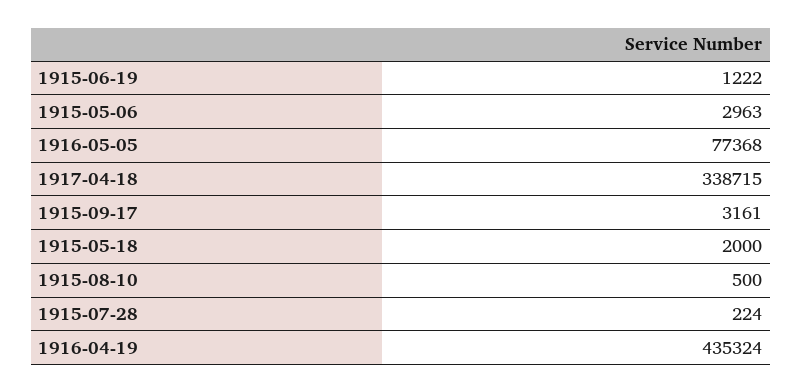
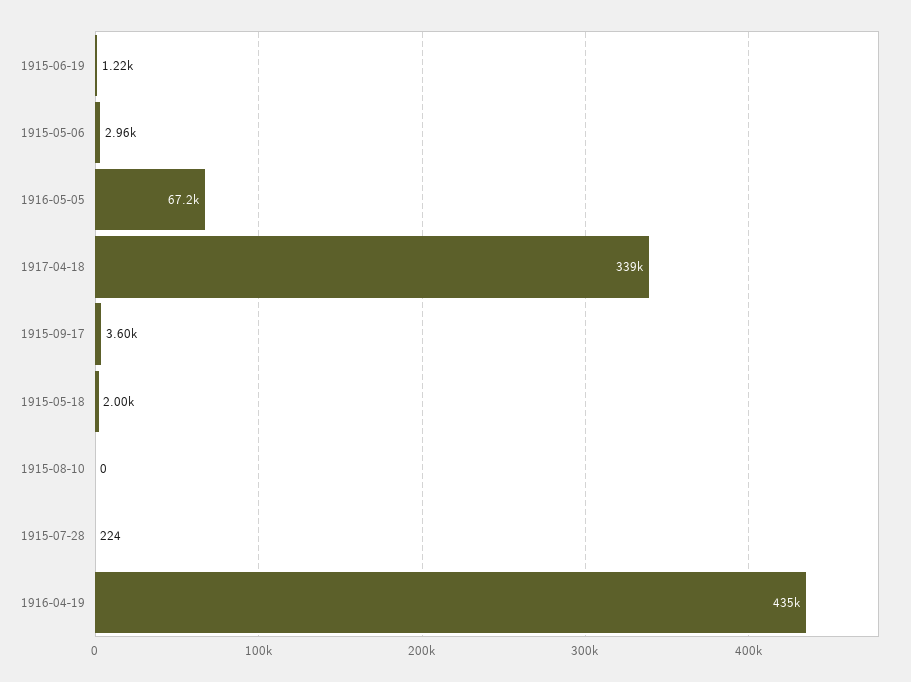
1916-05-05: 77368 -> 67200
1915-09-17: 3161 -> 3600
1915-08-10: 500 -> 0

